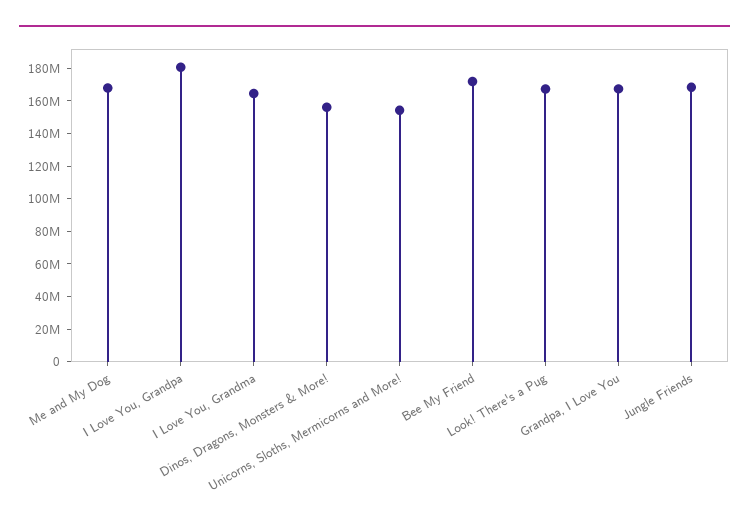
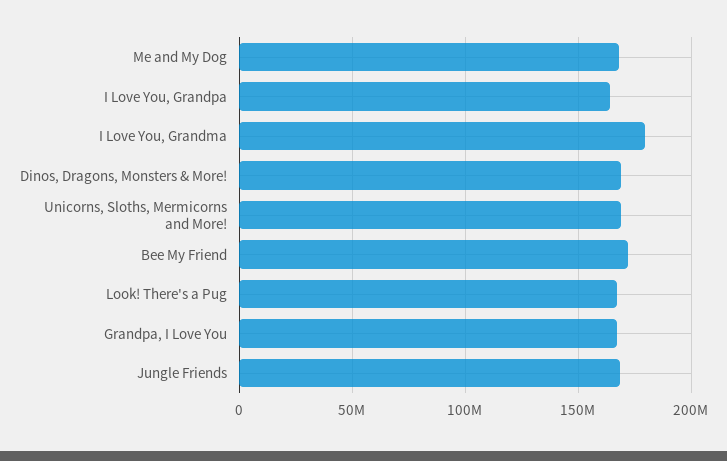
I Love You, Grandpa: 180000000 -> 165000000
I Love You, Grandma: 165000000 -> 180000000
Dinos, Dragons, Monsters & More!: 155000000 -> 170000000
Unicorns, Sloths, Mermicorns and More!: 155000000 -> 170000000

